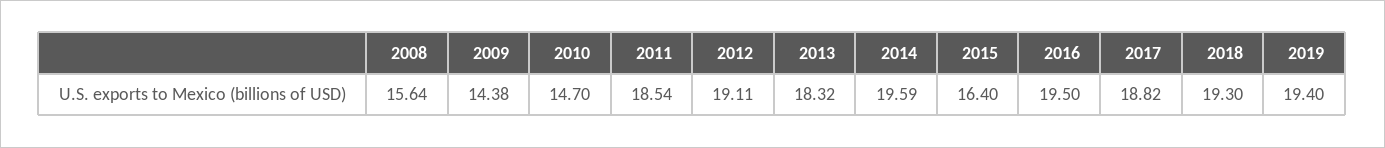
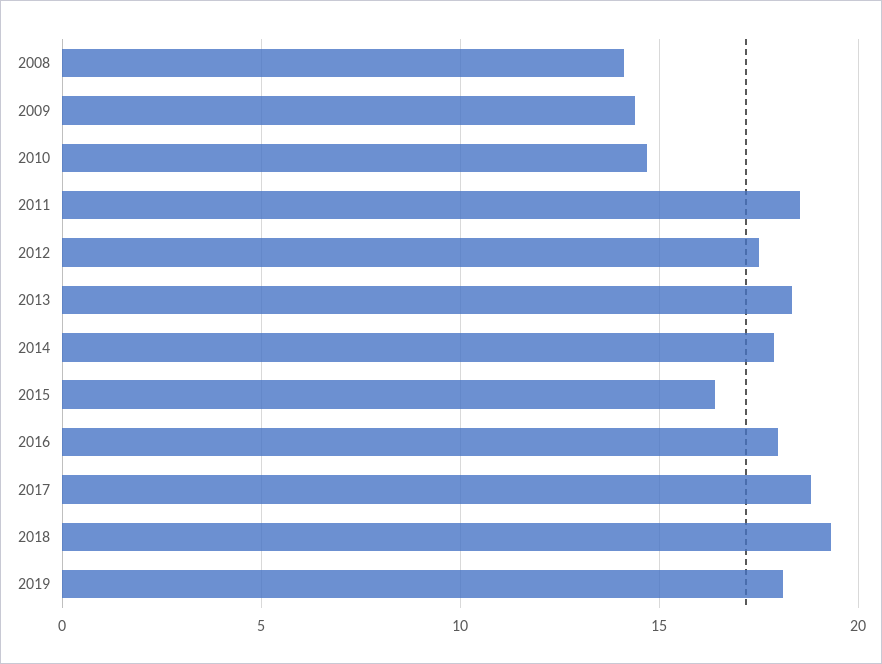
2008: 15.64 -> 14
2012: 19.11 -> 17.5
2014: 19.59 -> 18
2016: 19.5 -> 18
2019: 19.4 -> 18

